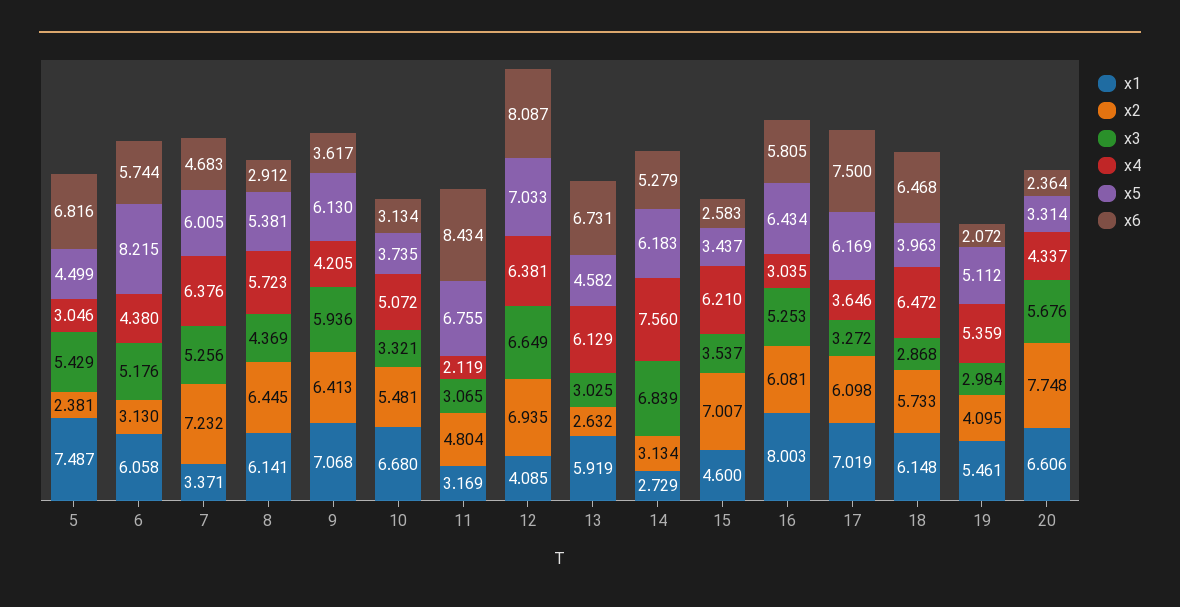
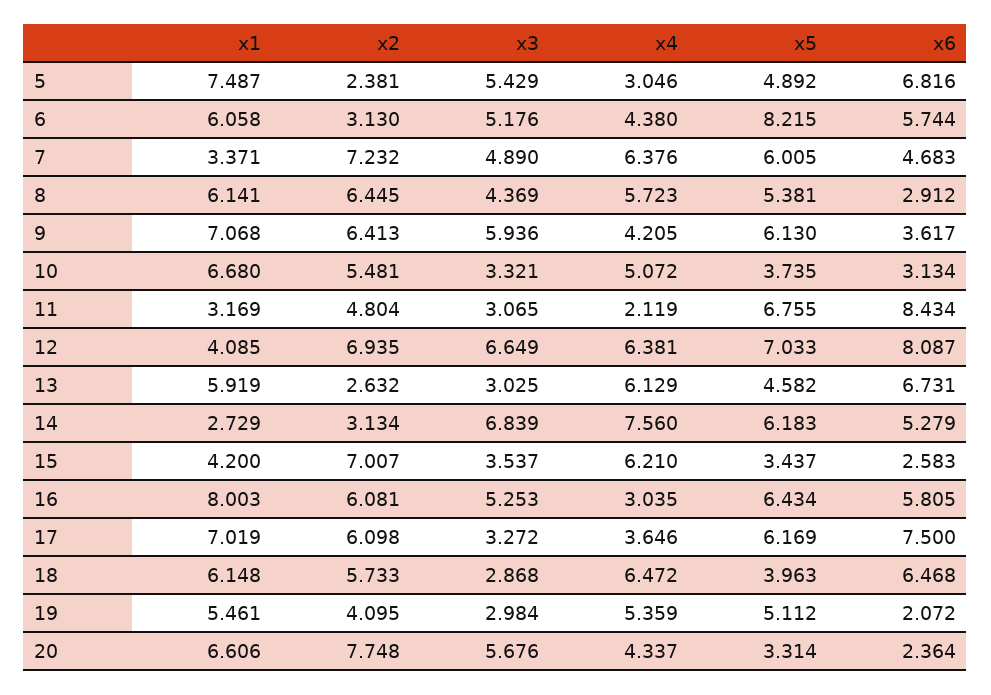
x5, 5: 4.499 -> 4.892
x3, 7: 5.256 -> 4.89
x1, 15: 4.6 -> 4.2

